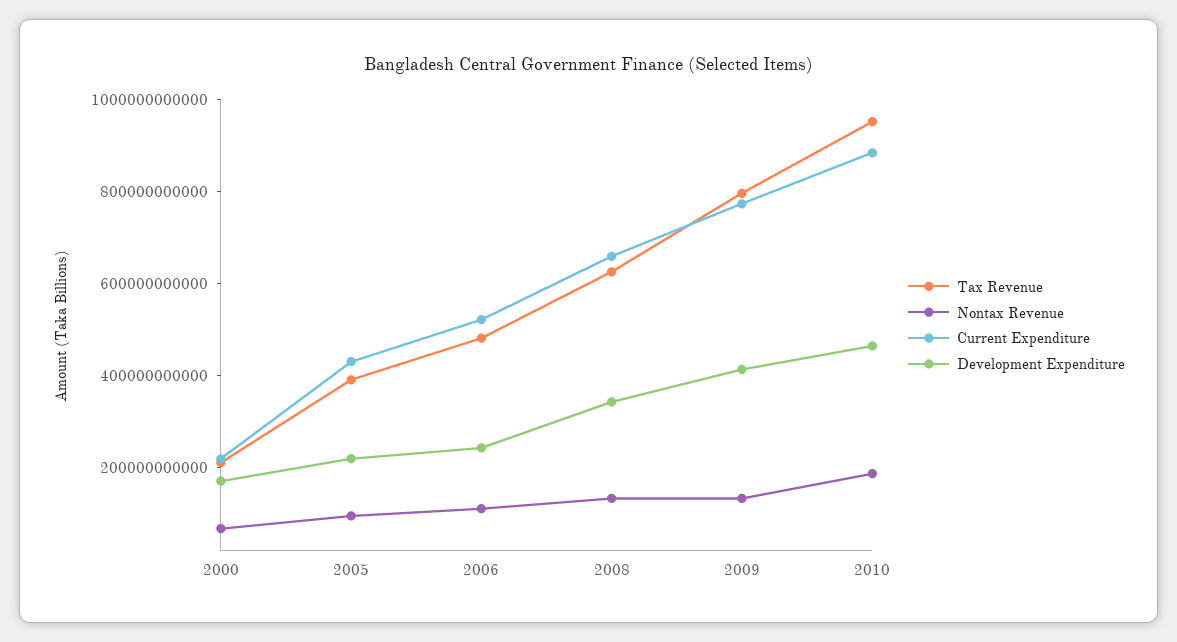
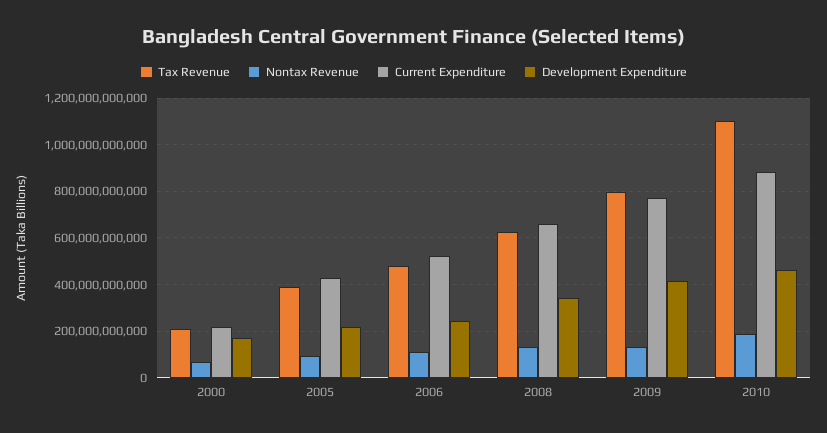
Tax Revenue, 2010: 950000000000 -> 1100000000000

